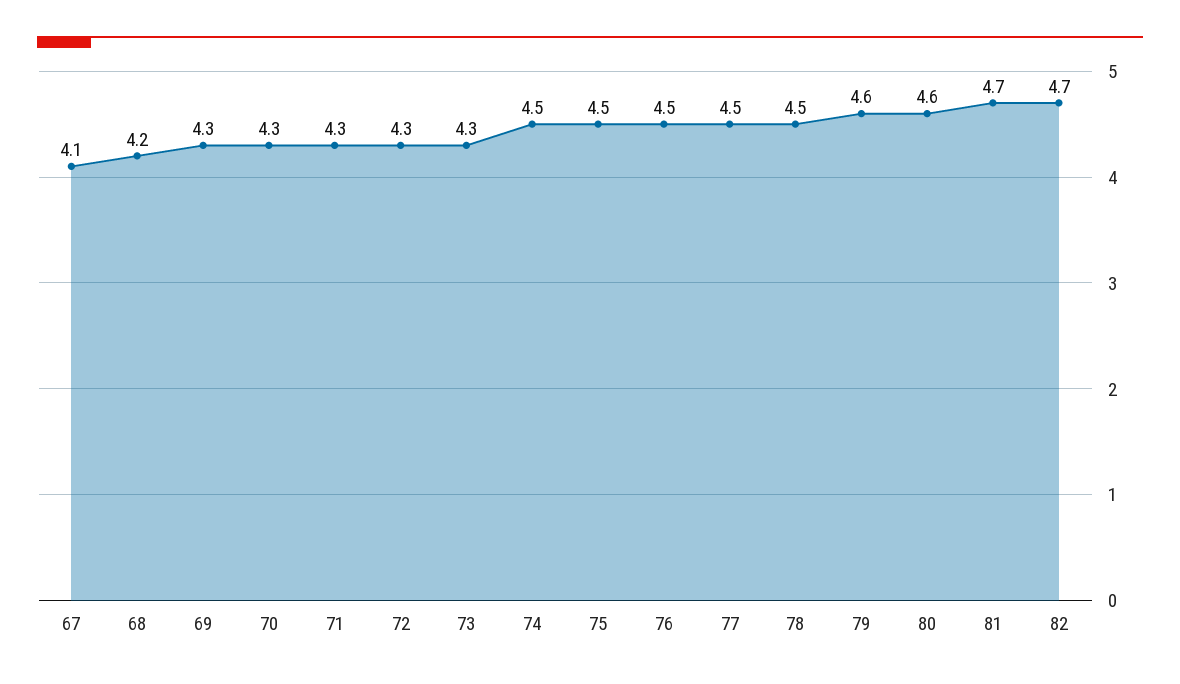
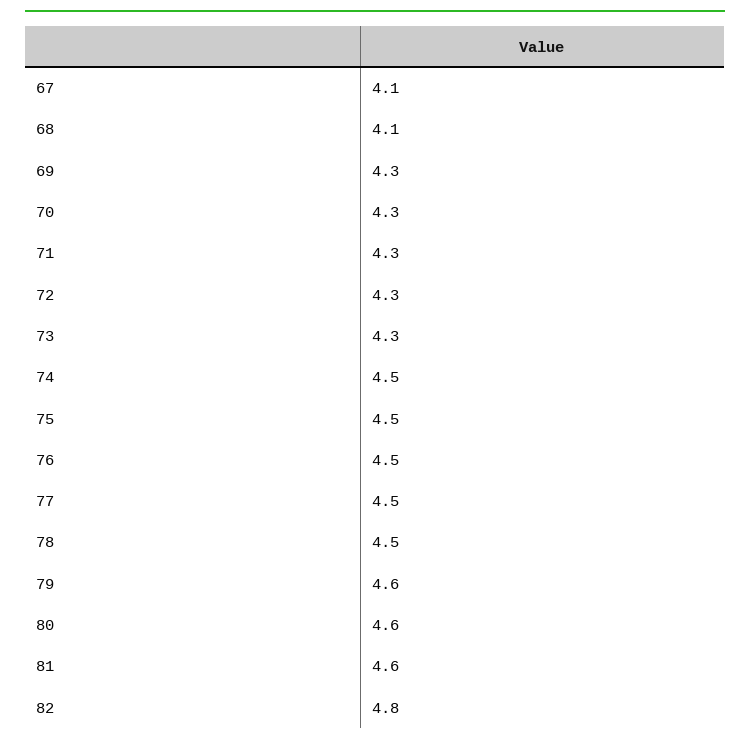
68: 4.2 -> 4.1
81: 4.7 -> 4.6
82: 4.7 -> 4.8

